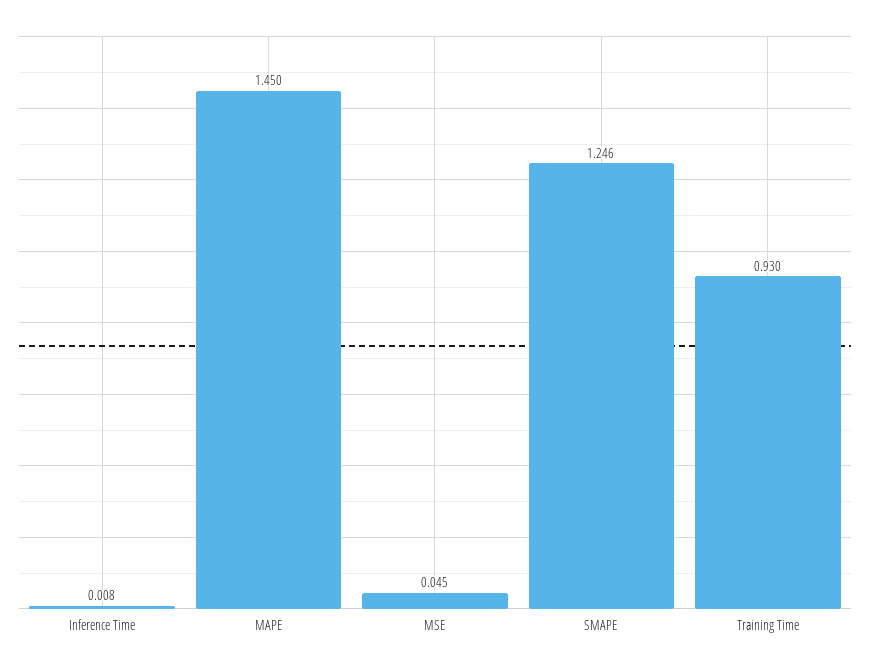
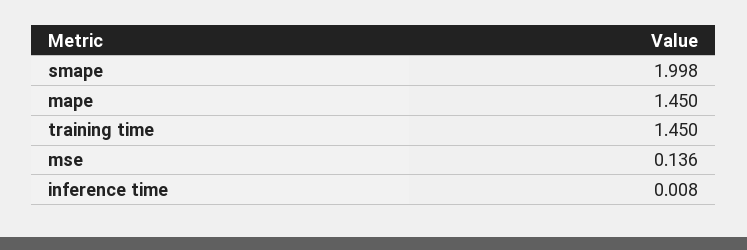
MSE: 0.045 -> 0.136
SMAPE: 1.246 -> 1.998
Training Time: 0.93 -> 1.45

